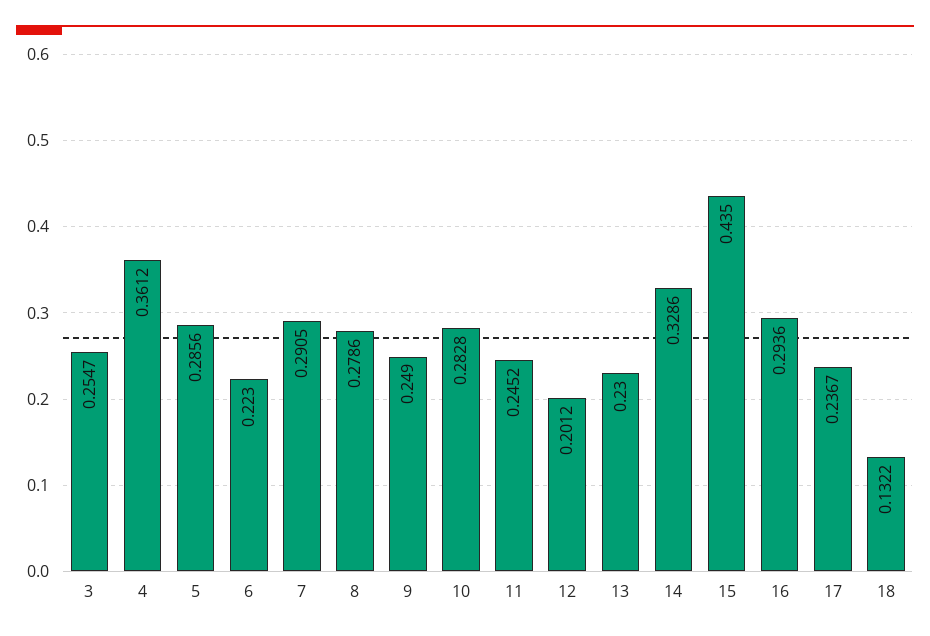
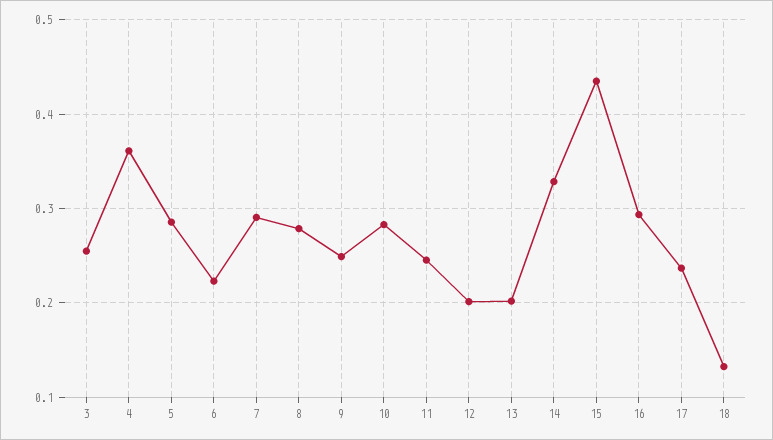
13: 0.23 -> 0.2

